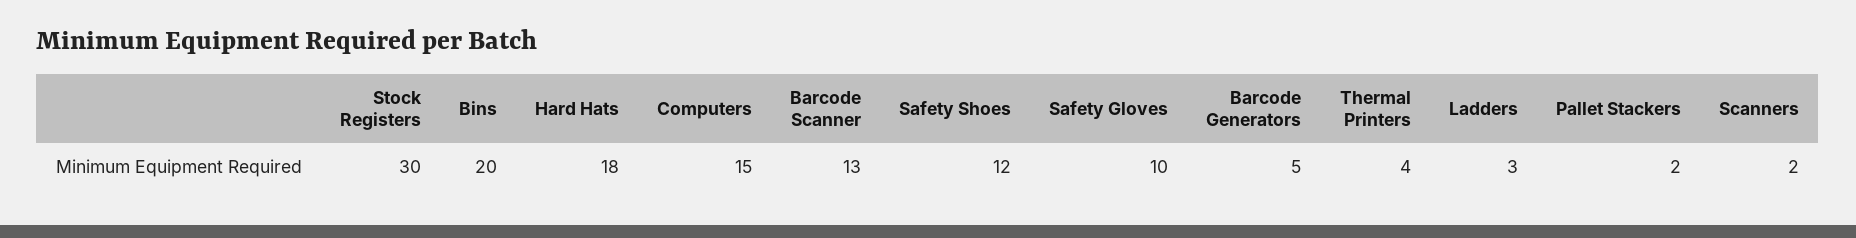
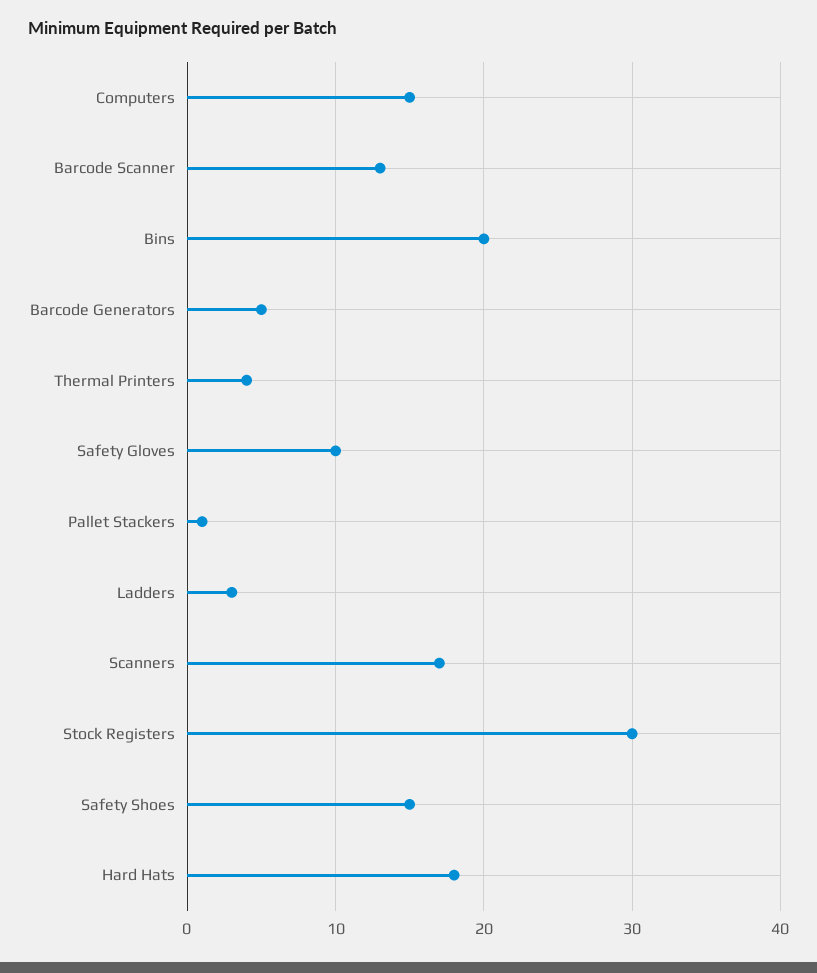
Safety Shoes: 12 -> 15
Pallet Stackers: 2 -> 1
Scanners: 2 -> 17

